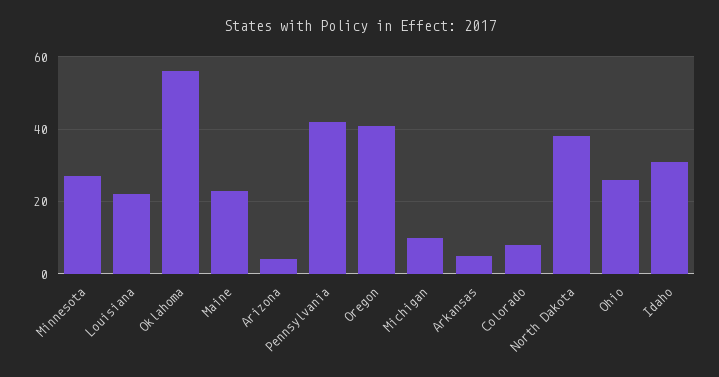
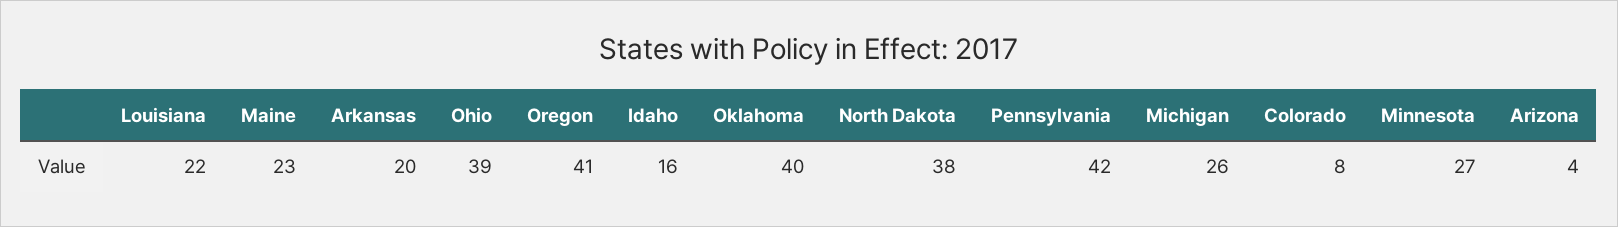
Oklahoma: 55 -> 40
Michigan: 10 -> 26
Arkansas: 5 -> 20
Ohio: 25 -> 39
Idaho: 30 -> 16

